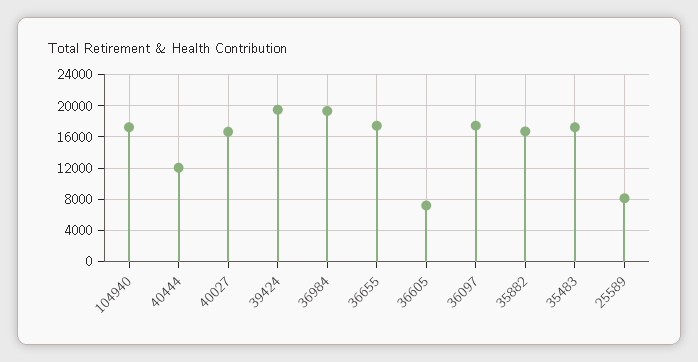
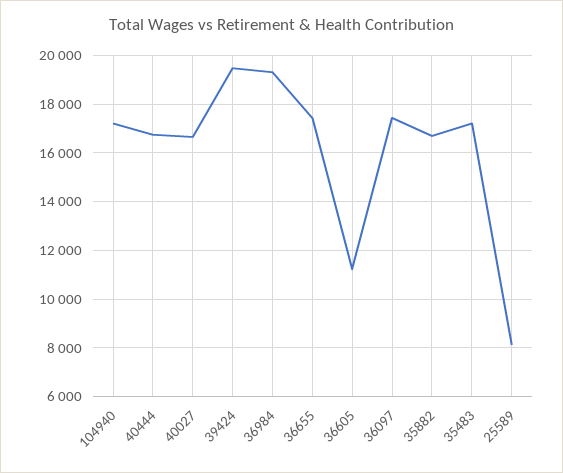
40444: 12000 -> 16750
36605: 7000 -> 11250

